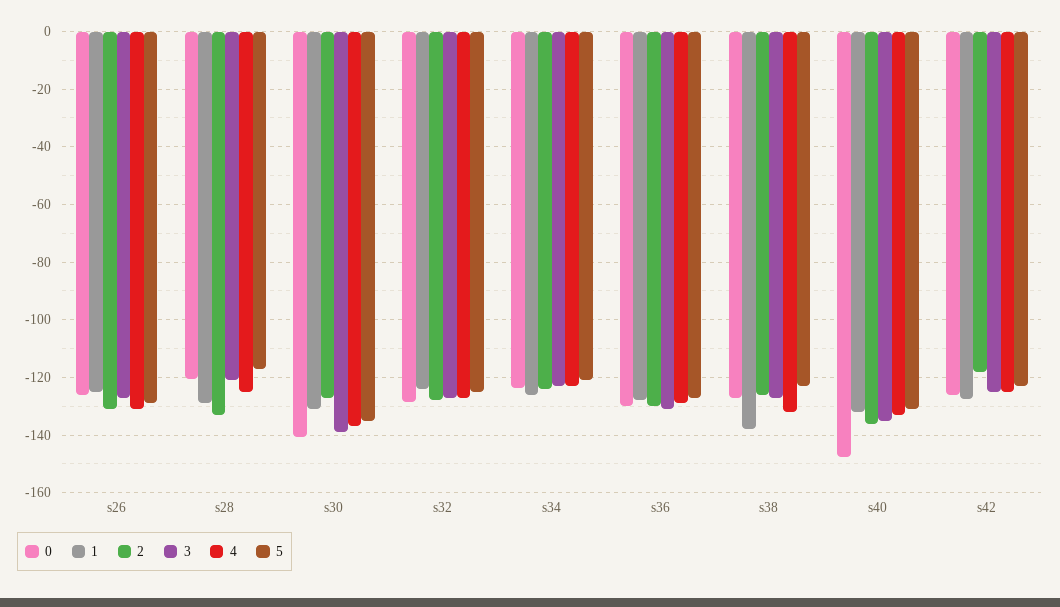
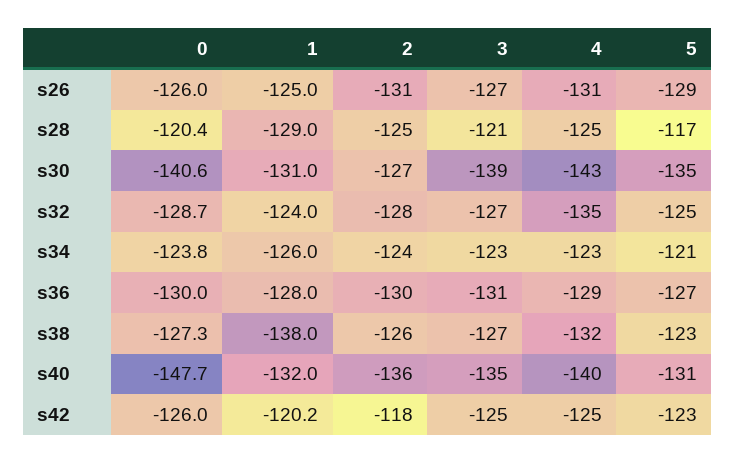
2, s28: -132.5 -> -125
4, s30: -137.5 -> -143
4, s32: -127.5 -> -135
4, s40: -132.5 -> -140
1, s42: -127.5 -> -120.2

